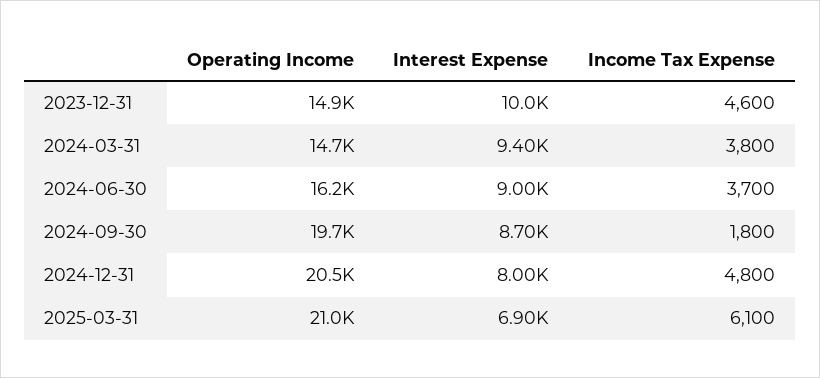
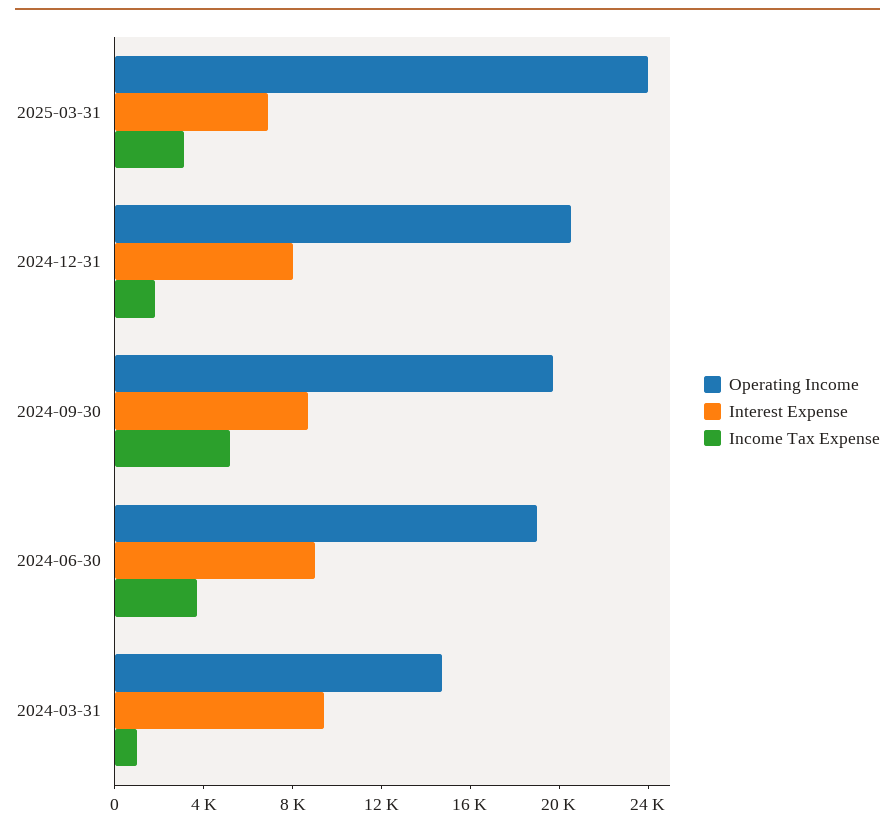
Operating Income, 2023-12-31: 14900 -> none
Interest Expense, 2023-12-31: 10000 -> none
Income Tax Expense, 2023-12-31: 4600 -> none
Income Tax Expense, 2024-03-31: 3800 -> 1000
Operating Income, 2024-06-30: 16200 -> 19000
Income Tax Expense, 2024-09-30: 1800 -> 5000
Income Tax Expense, 2024-12-31: 4800 -> 2000
Operating Income, 2025-03-31: 21000 -> 24000
Income Tax Expense, 2025-03-31: 6100 -> 3000

